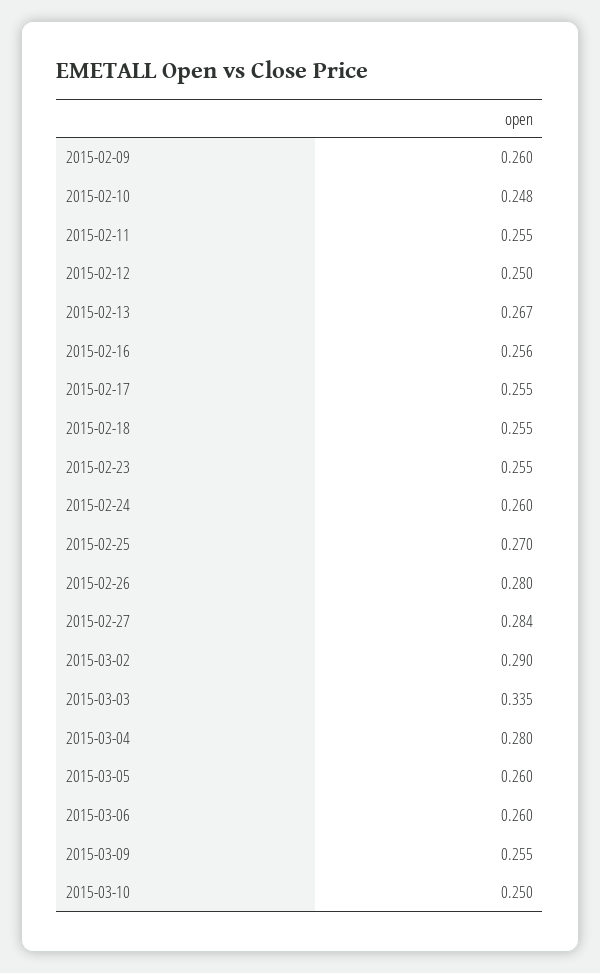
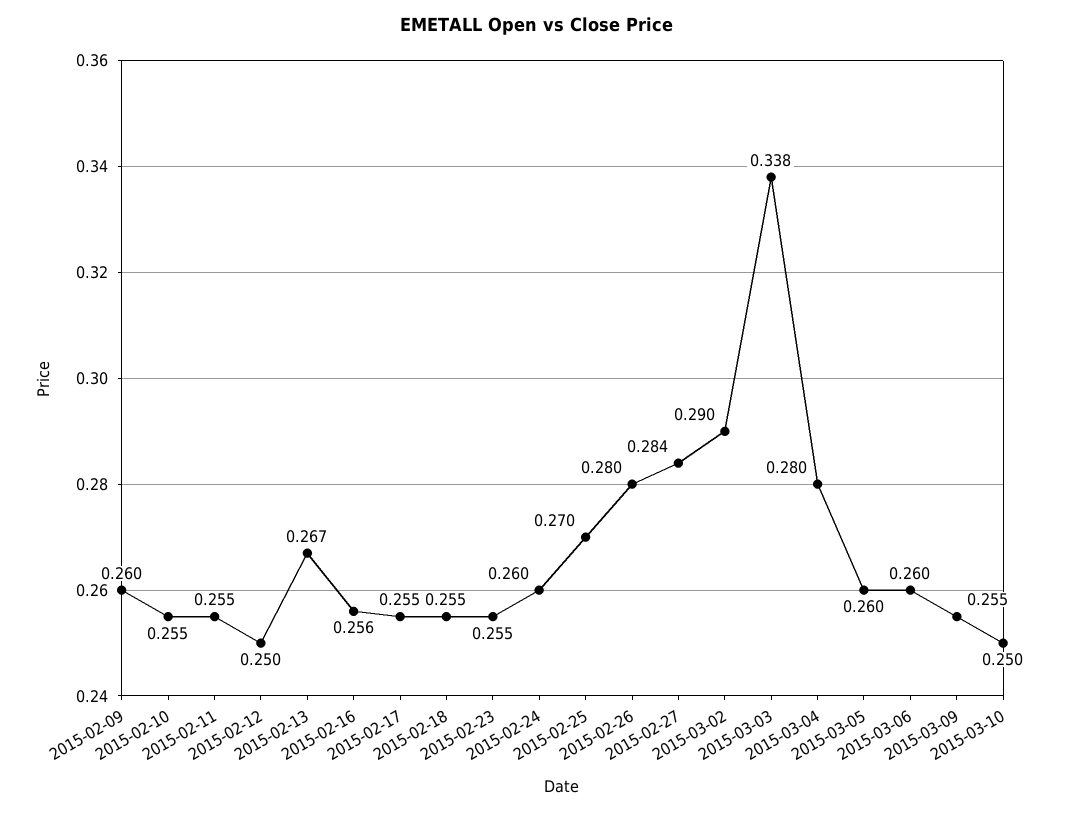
2015-02-10: 0.248 -> 0.255
2015-03-03: 0.335 -> 0.338

